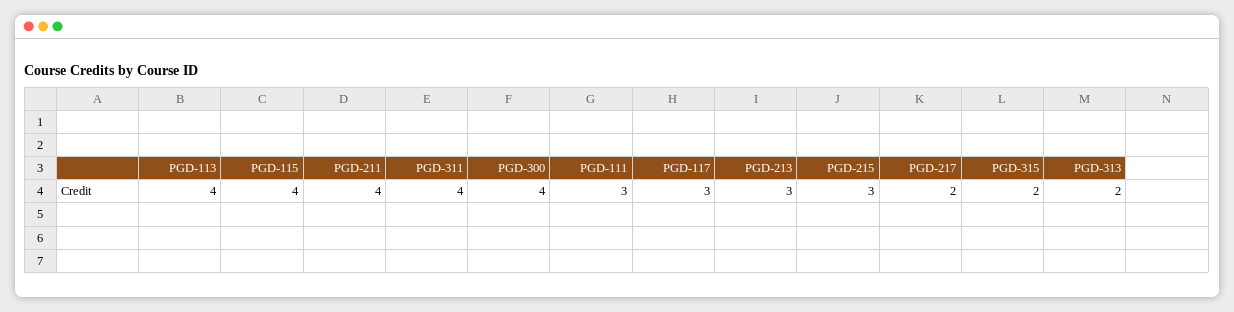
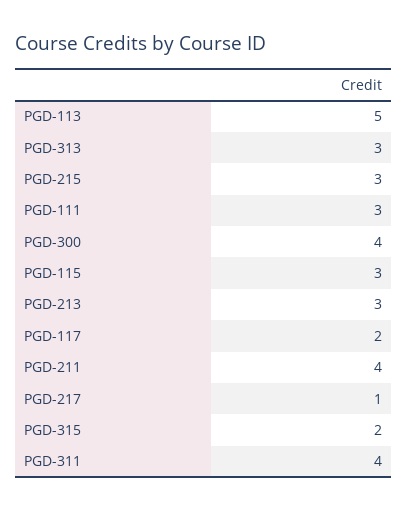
PGD-113: 4 -> 5
PGD-115: 4 -> 3
PGD-117: 3 -> 2
PGD-217: 2 -> 1
PGD-313: 2 -> 3

